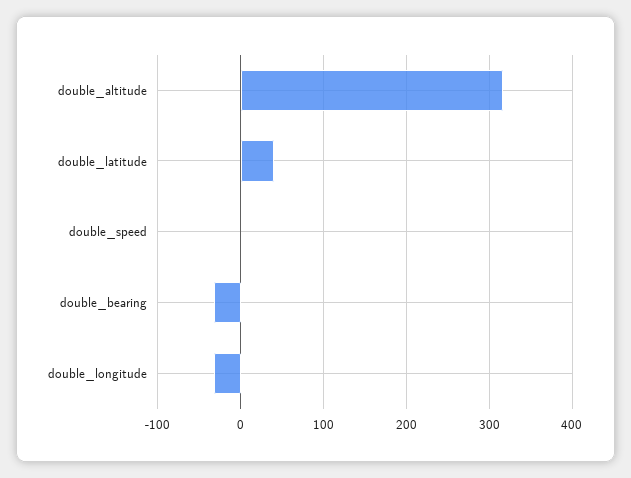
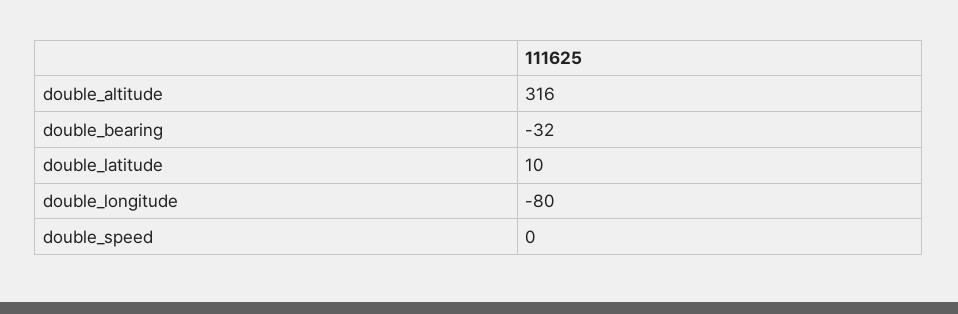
double_latitude: 40 -> 10
double_longitude: -30 -> -80

